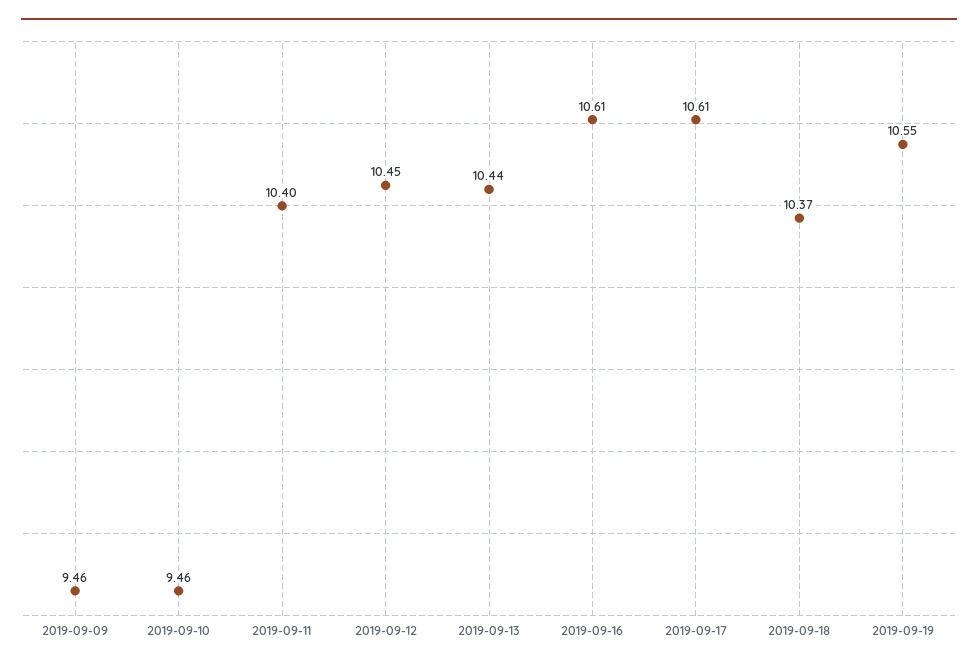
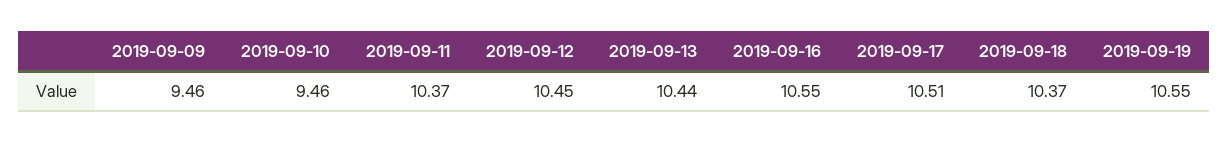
2019-09-11: 10.4 -> 10.37
2019-09-16: 10.61 -> 10.55
2019-09-17: 10.61 -> 10.51

